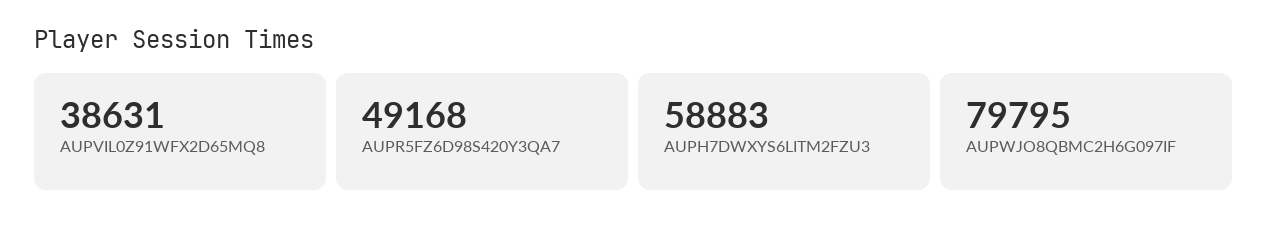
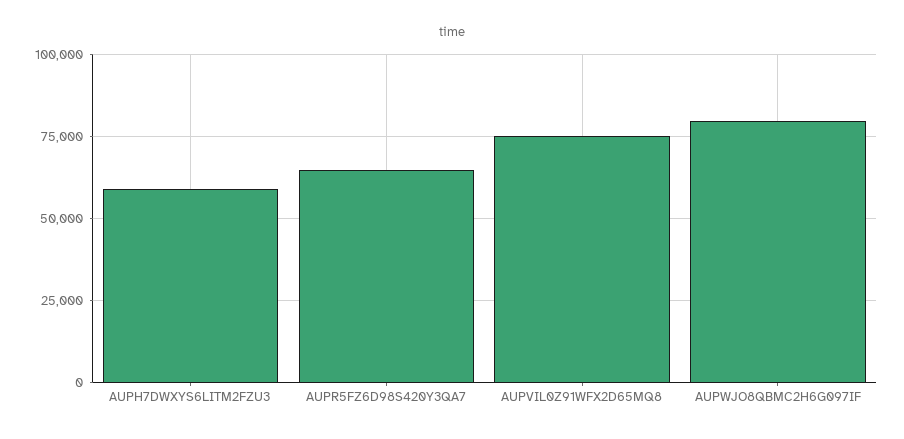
AUPVIL0Z91WFX2D65MQ8: 38631 -> 75000
AUPR5FZ6D98S420Y3QA7: 49168 -> 65000

